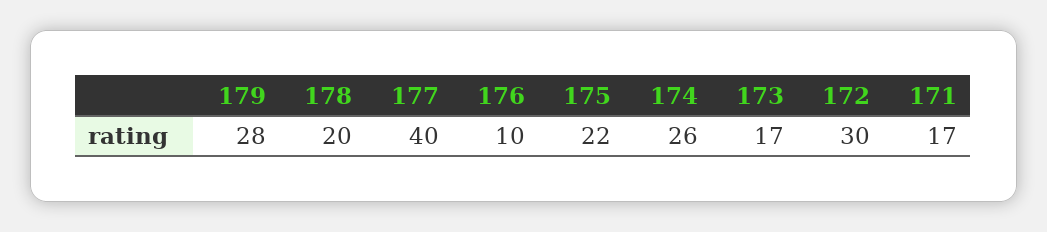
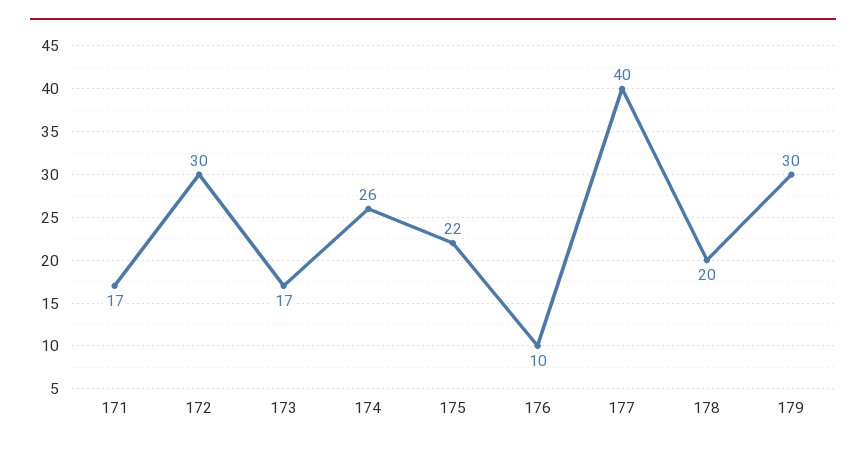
179: 28 -> 30

